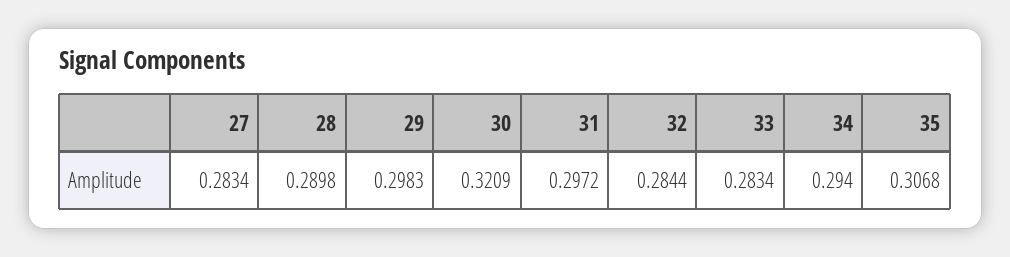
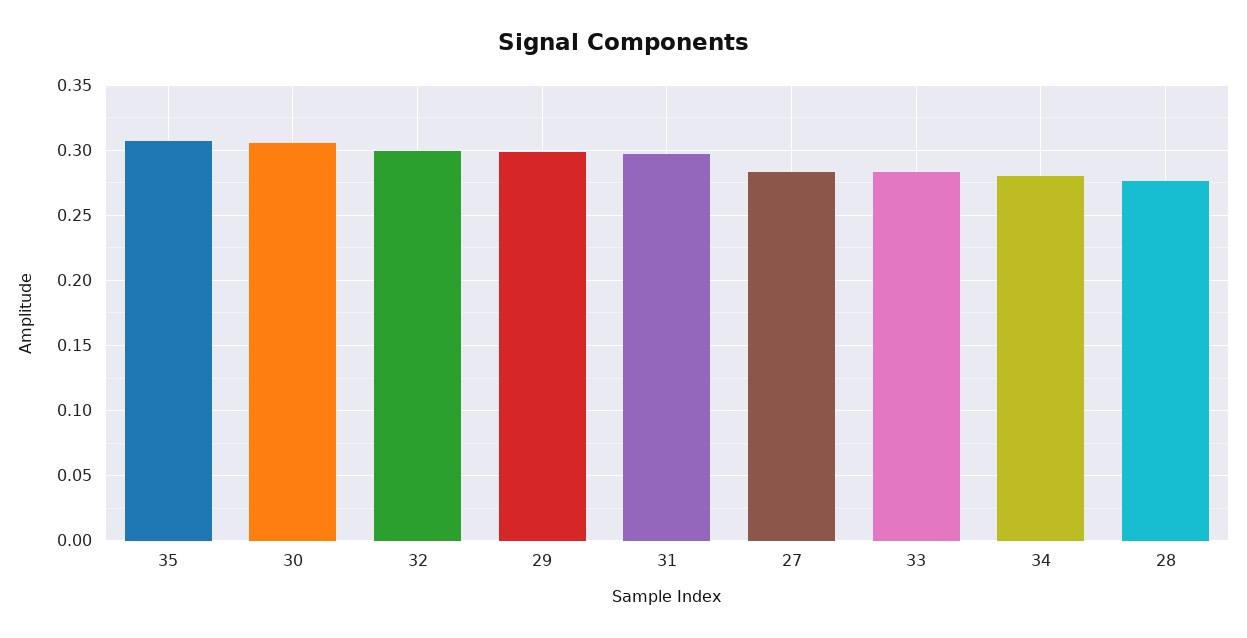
28: 0.2898 -> 0.275
30: 0.3209 -> 0.305
32: 0.2844 -> 0.3
34: 0.294 -> 0.28

